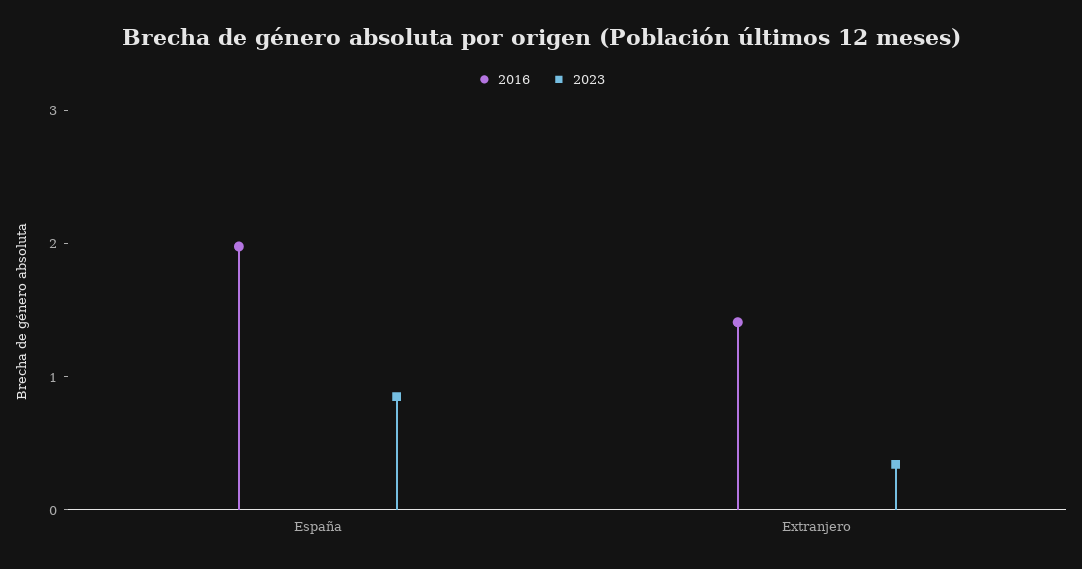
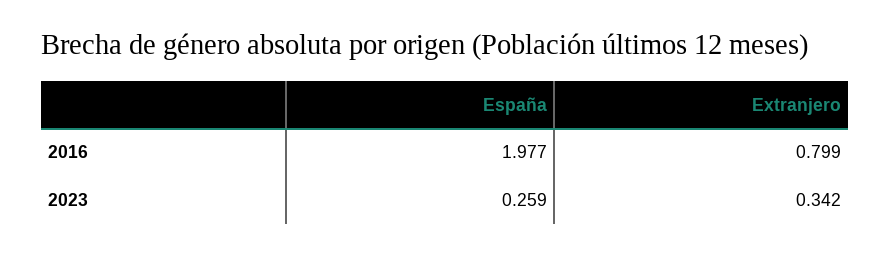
2023, España: 0.8 -> 0.259
2016, Extranjero: 1.4 -> 0.799

